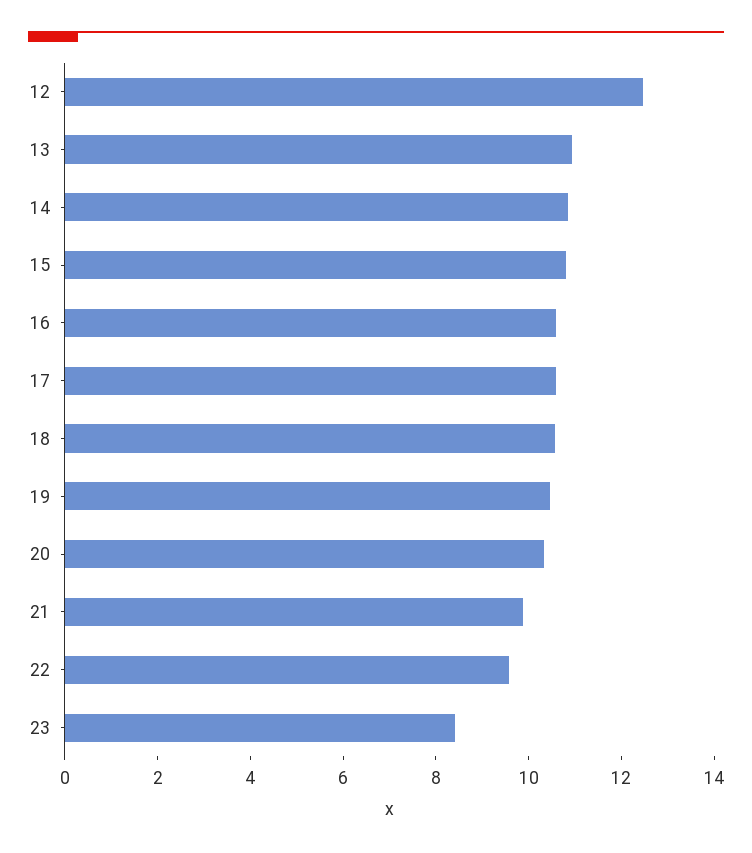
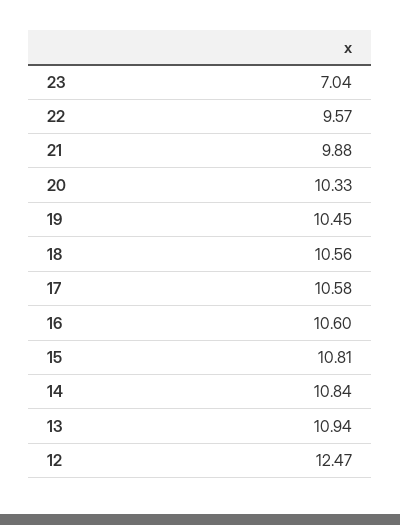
23: 8.5 -> 7.04

